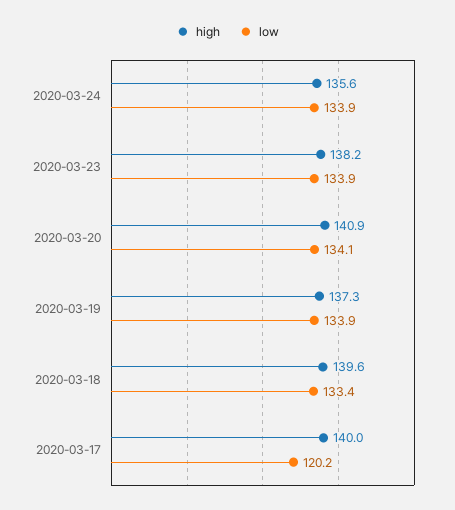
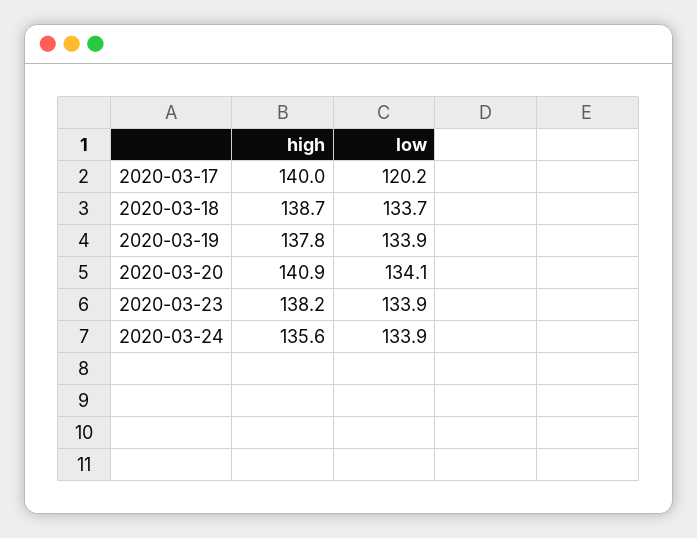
high, 2020-03-19: 137.3 -> 137.8
high, 2020-03-18: 139.6 -> 138.7
low, 2020-03-18: 133.4 -> 133.7

